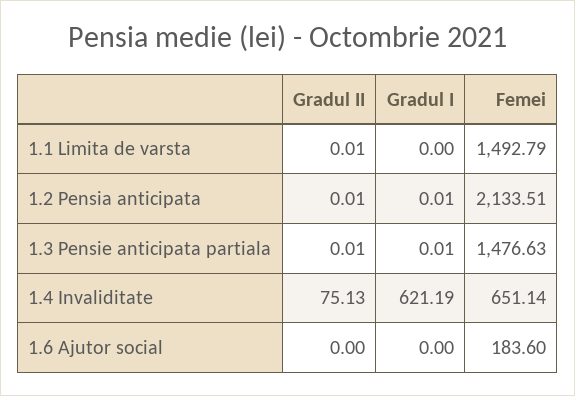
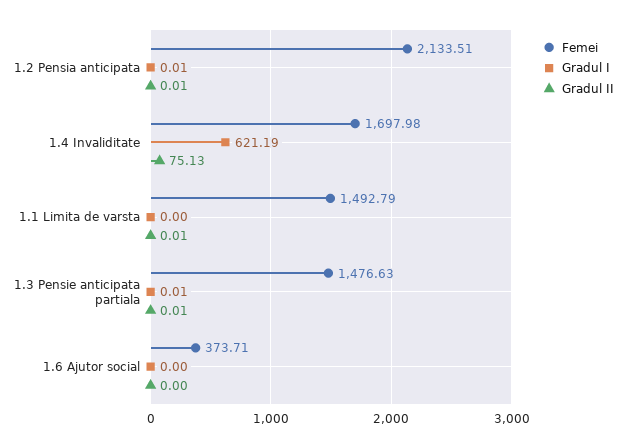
Femei, 1.4 Invaliditate: 651.14 -> 1697.98
Femei, 1.6 Ajutor social: 183.6 -> 373.71

